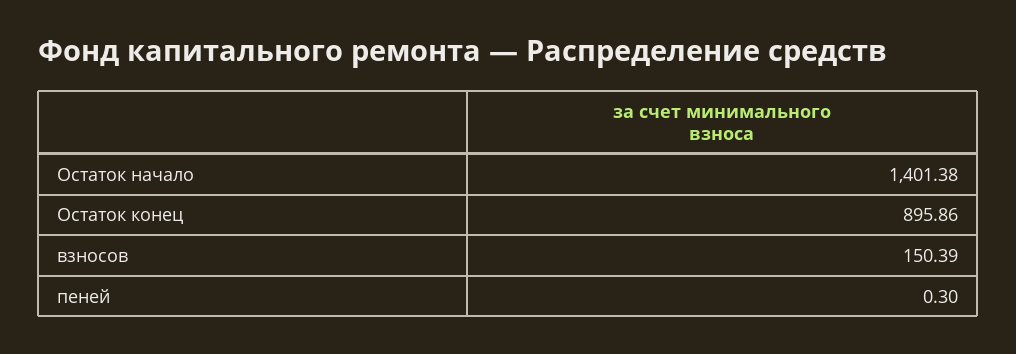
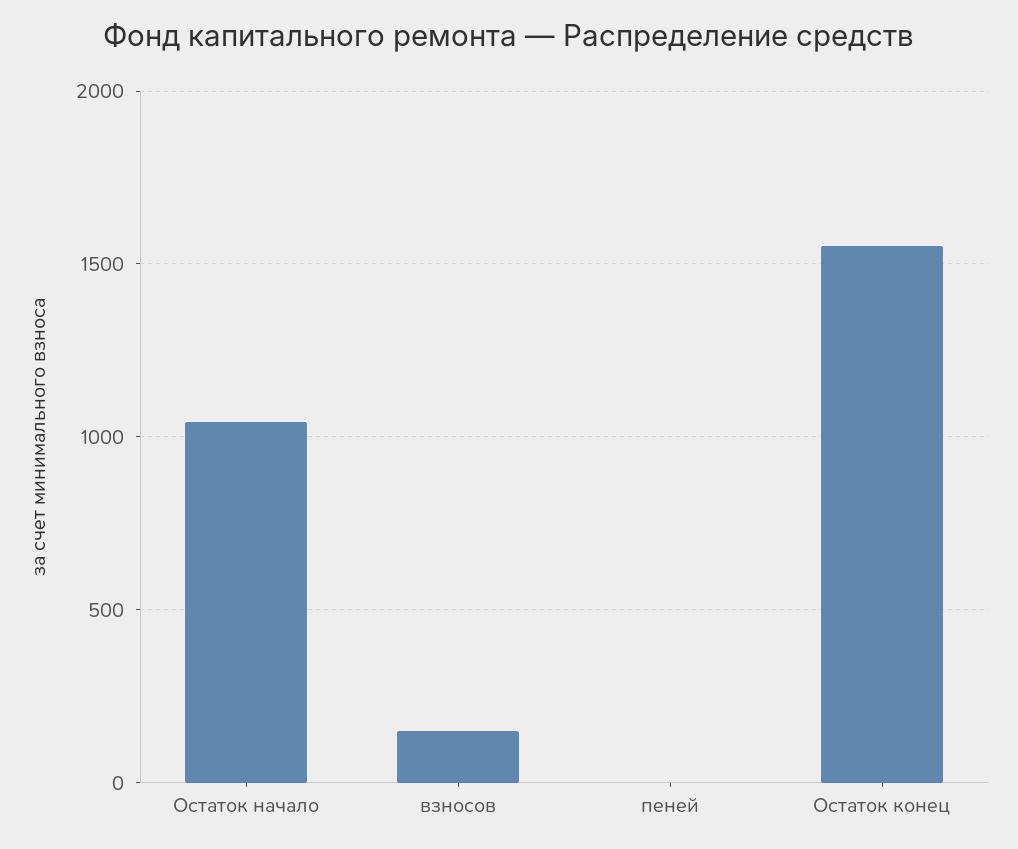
Остаток начало: 1401.38 -> 1050
Остаток конец: 895.86 -> 1550

